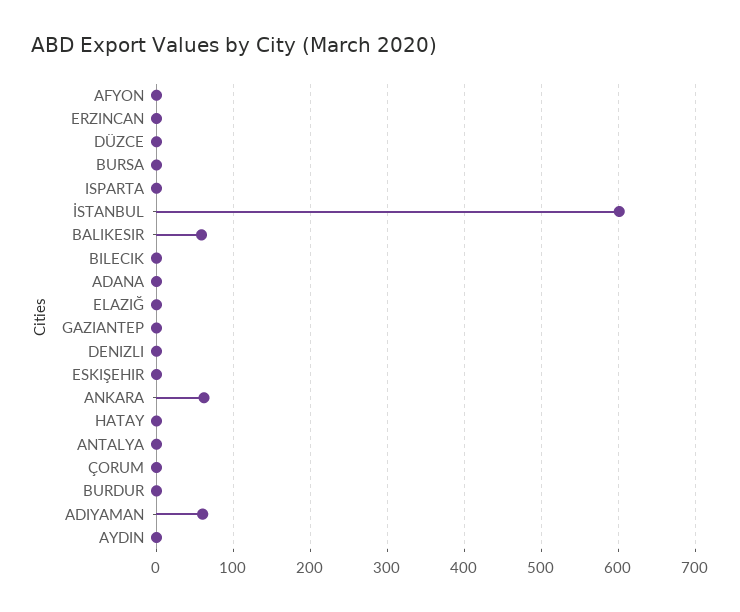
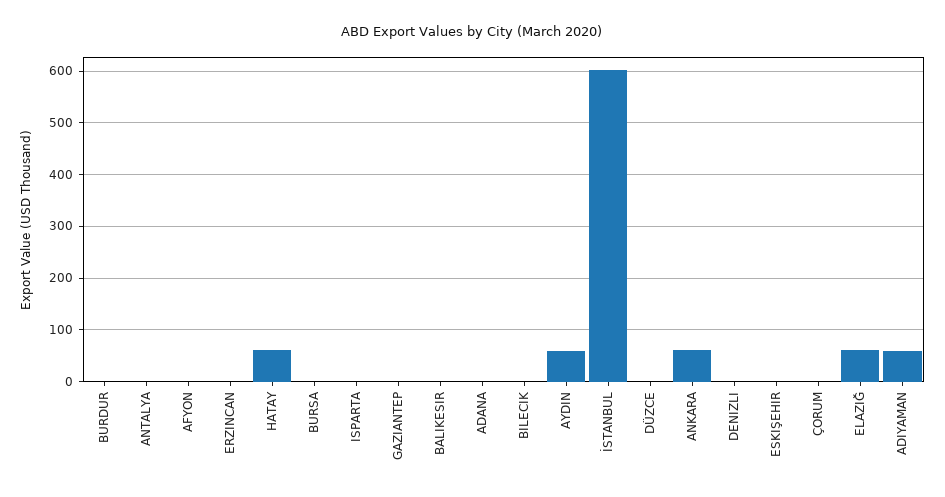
BALIKESIR: 60 -> 0
ELAZIĞ: 0 -> 60
HATAY: 0 -> 60
AYDIN: 0 -> 60

